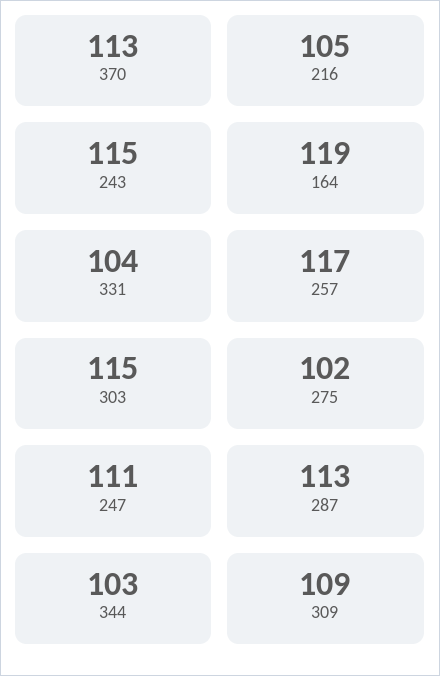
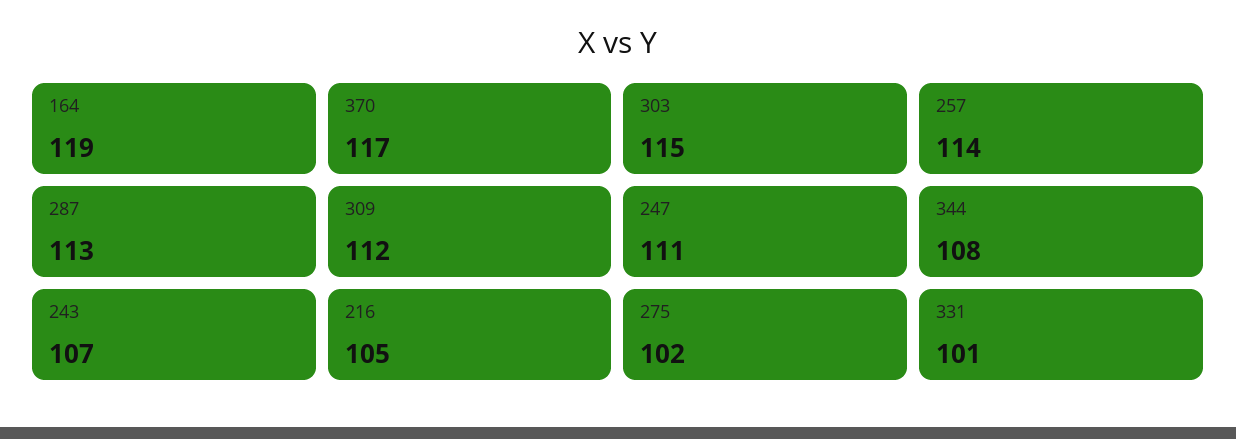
370: 113 -> 117
243: 115 -> 107
331: 104 -> 101
257: 117 -> 114
344: 103 -> 108
309: 109 -> 112

